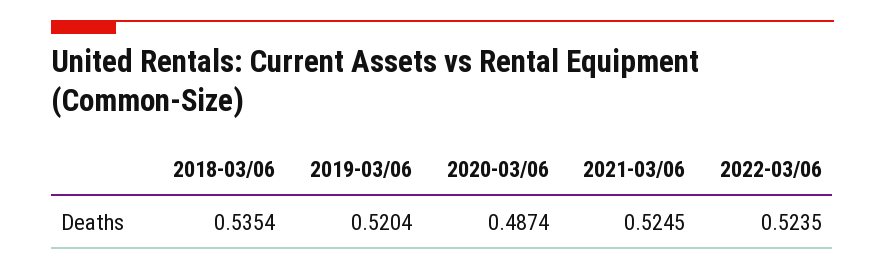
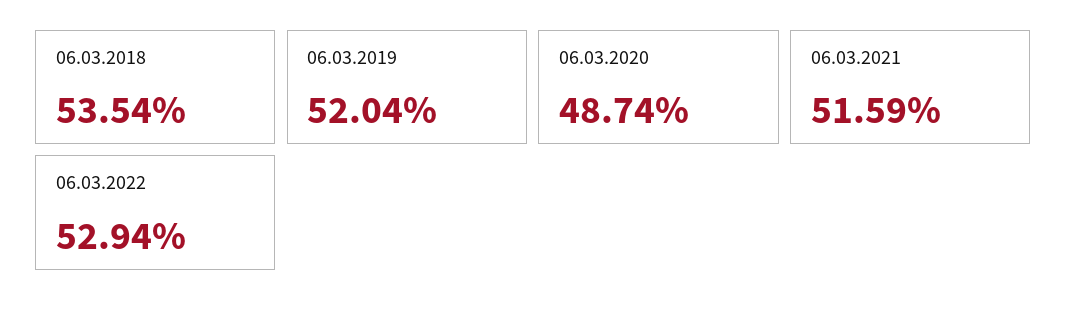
2021-03/06: 0.5245 -> 0.5159
2022-03/06: 0.5235 -> 0.5294

